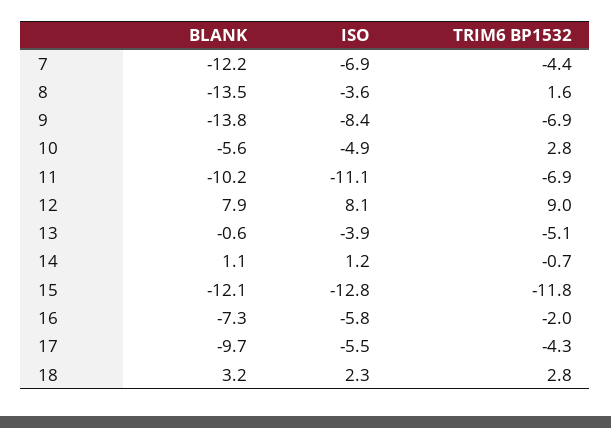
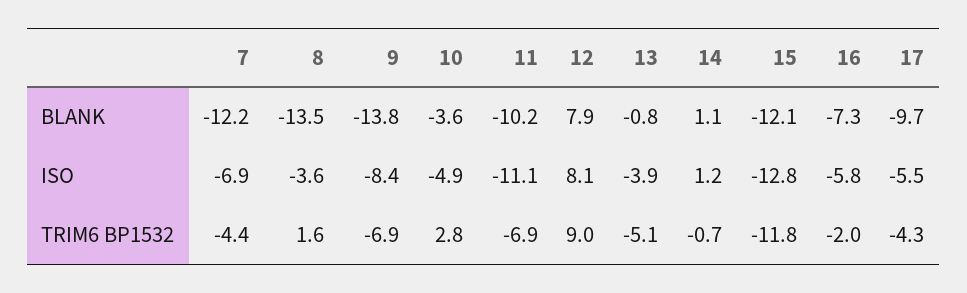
BLANK, 10: -5.6 -> -3.6
BLANK, 13: -0.6 -> -0.8
BLANK, 18: 3.2 -> none
ISO, 18: 2.3 -> none
TRIM6 BP1532, 18: 2.8 -> none

